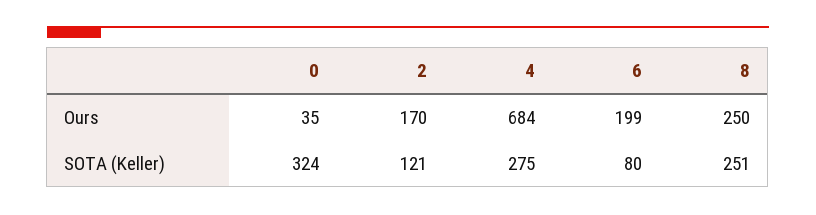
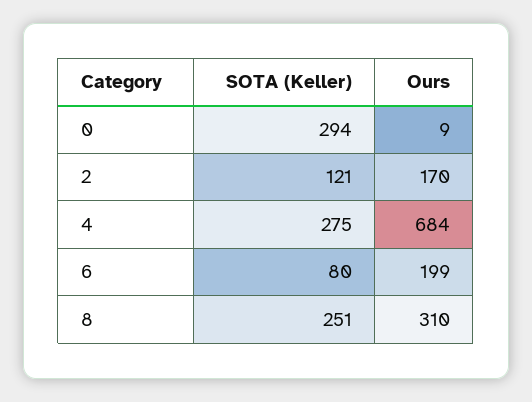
0, Ours: 35 -> 9
8, Ours: 250 -> 310
0, SOTA (Keller): 324 -> 294

